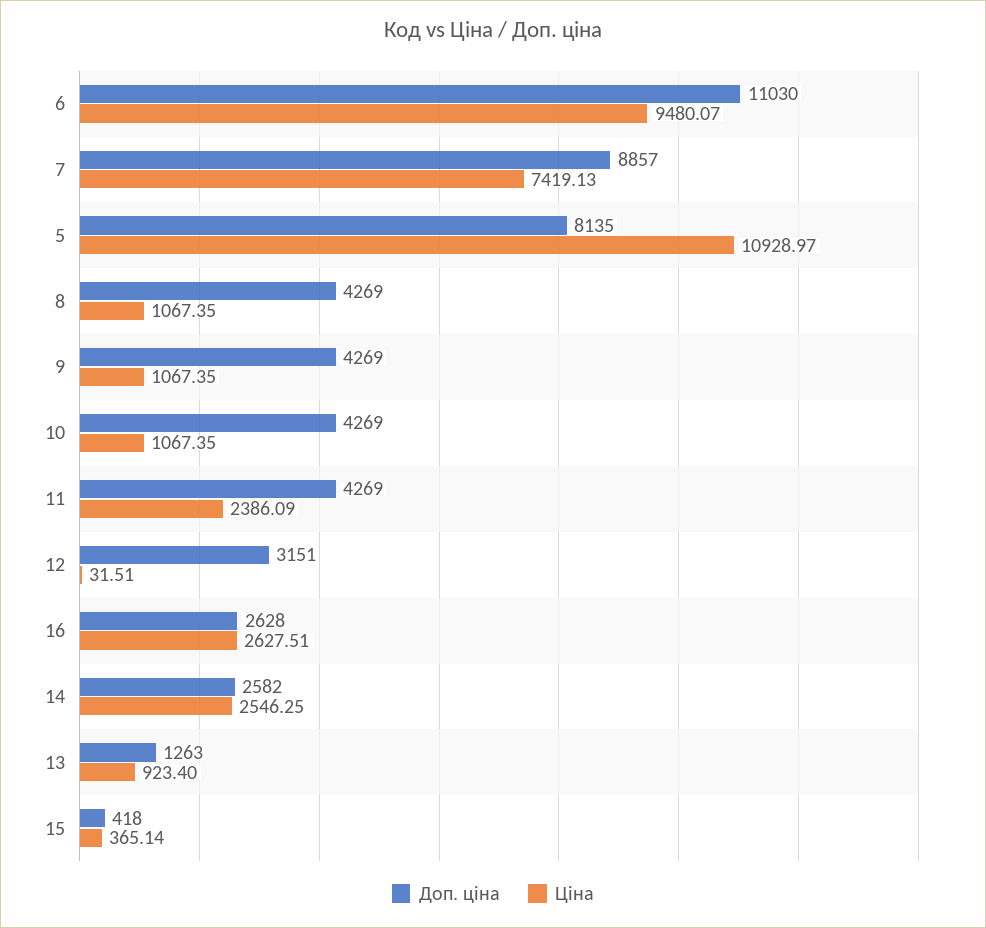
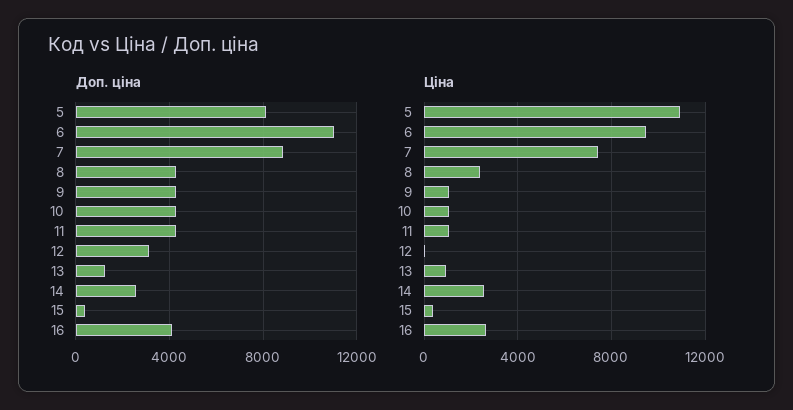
Ціна, 8: 1067.35 -> 2500
Ціна, 11: 2386.09 -> 1000
Доп. ціна, 16: 2628 -> 4000

